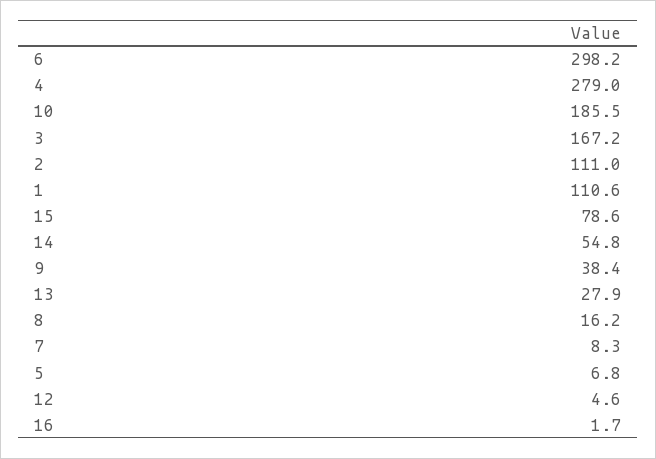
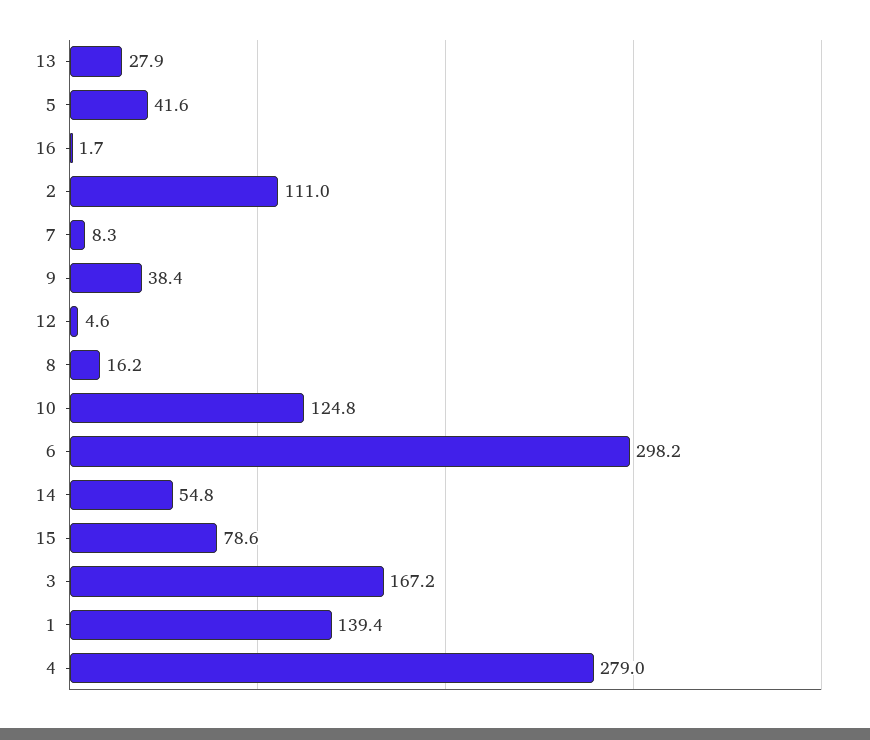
10: 185.5 -> 124.8
1: 110.6 -> 139.4
5: 6.8 -> 41.6

